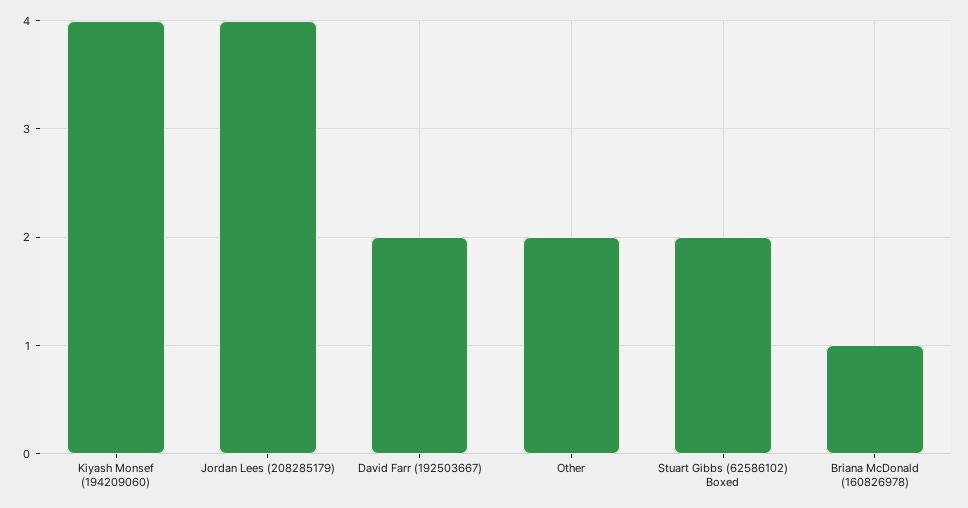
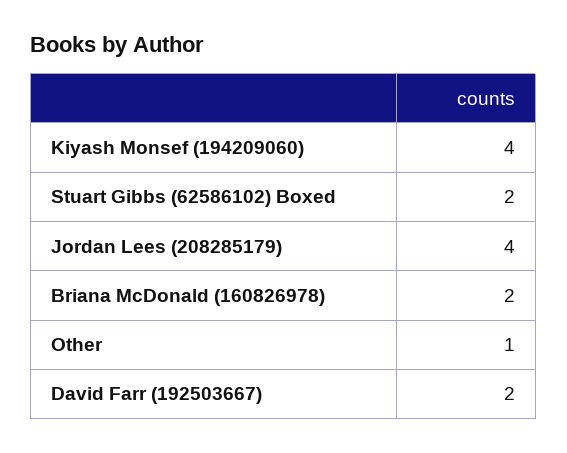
Other: 2 -> 1
Briana McDonald (160826978): 1 -> 2

